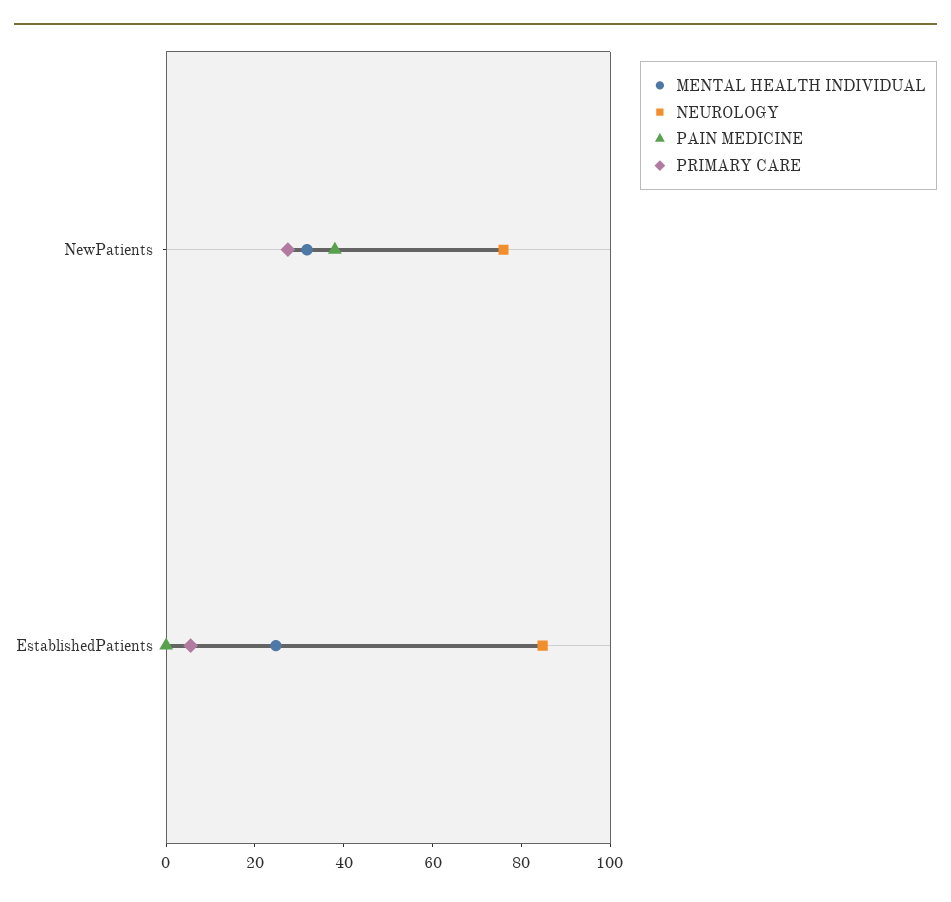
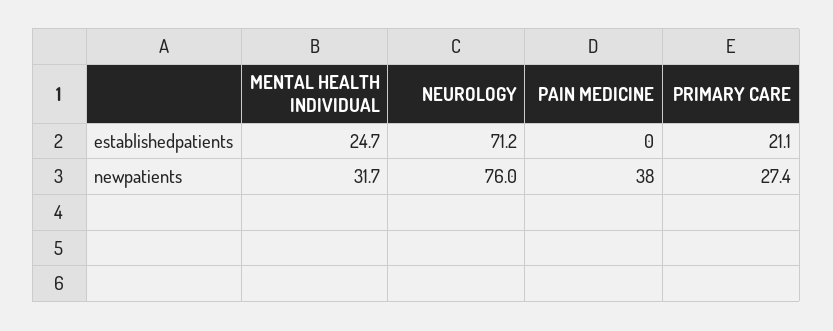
NEUROLOGY, EstablishedPatients: 85 -> 71.2
PRIMARY CARE, EstablishedPatients: 5 -> 21.1

